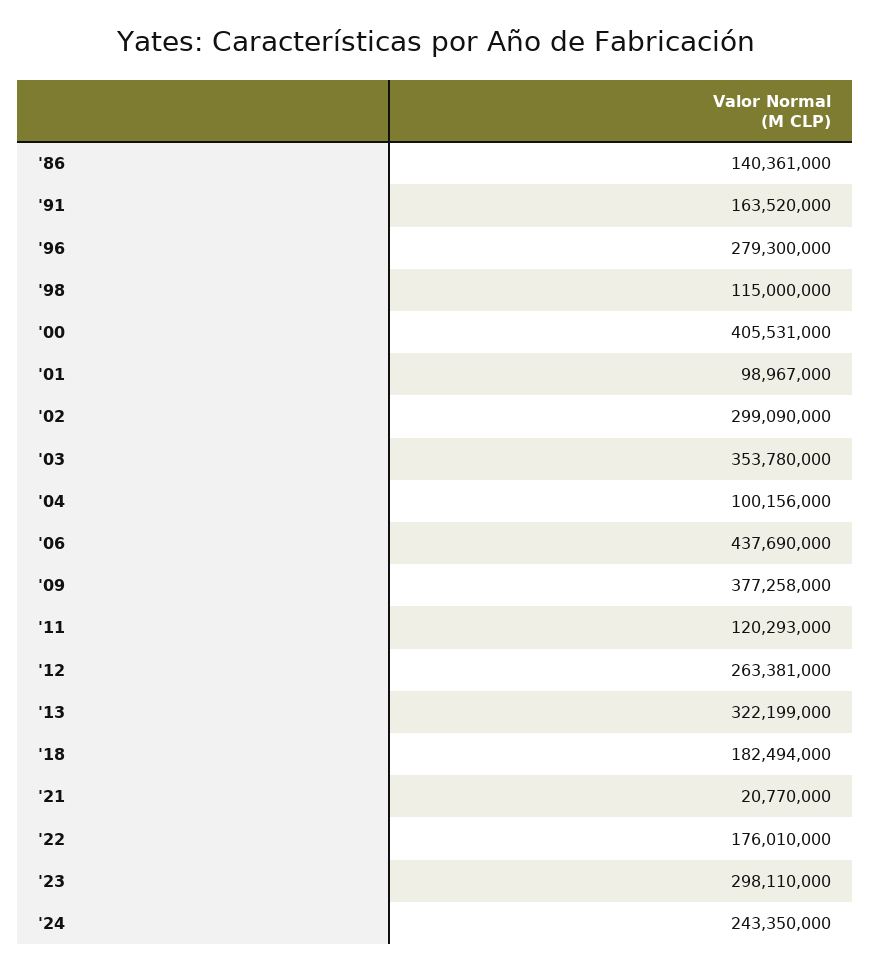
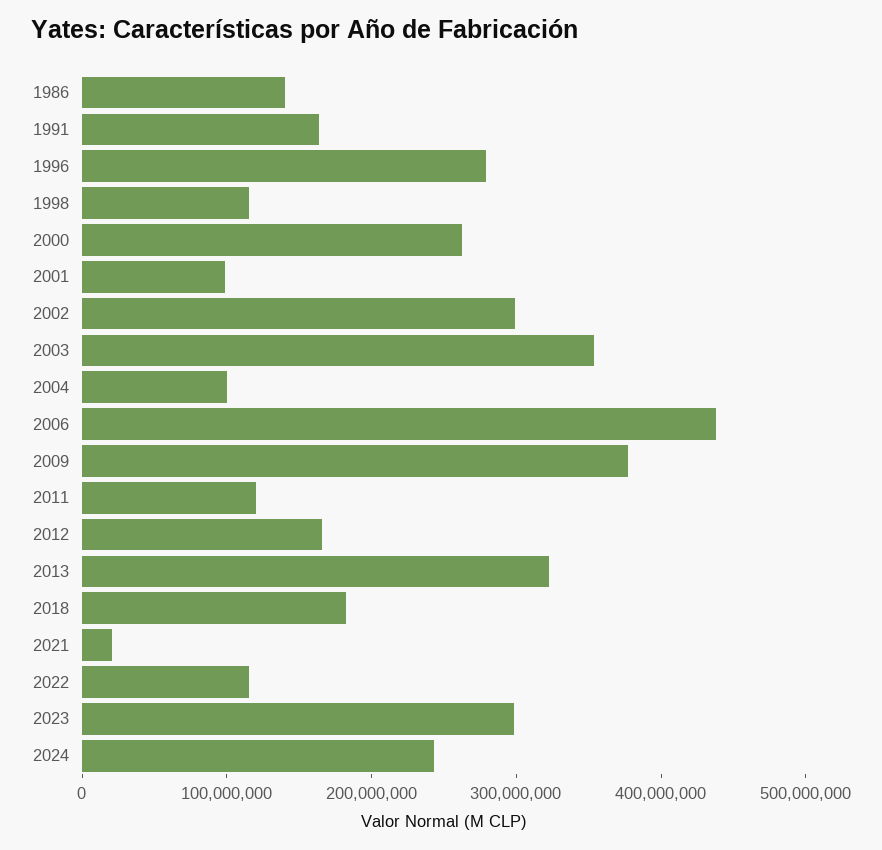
'00: 405531000 -> 260000000
'12: 263381000 -> 160000000
'22: 176010000 -> 120000000

